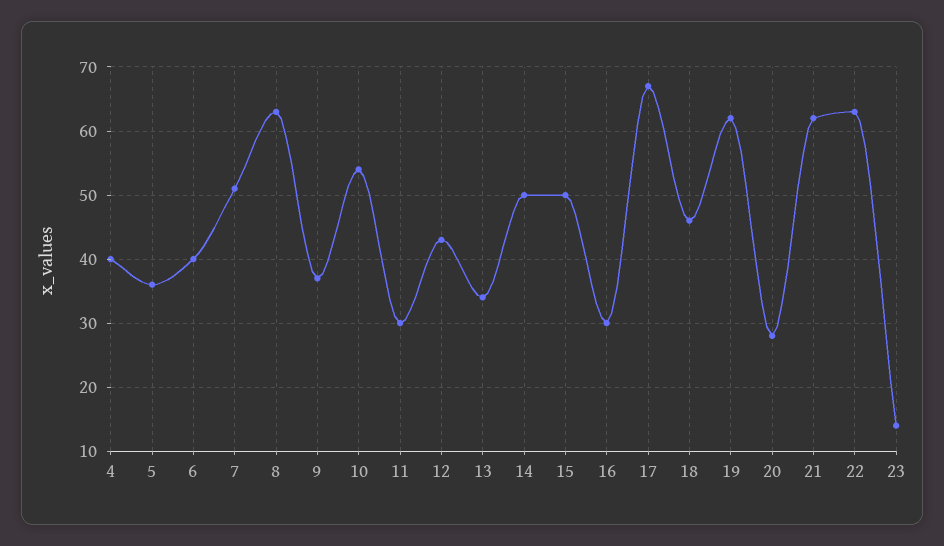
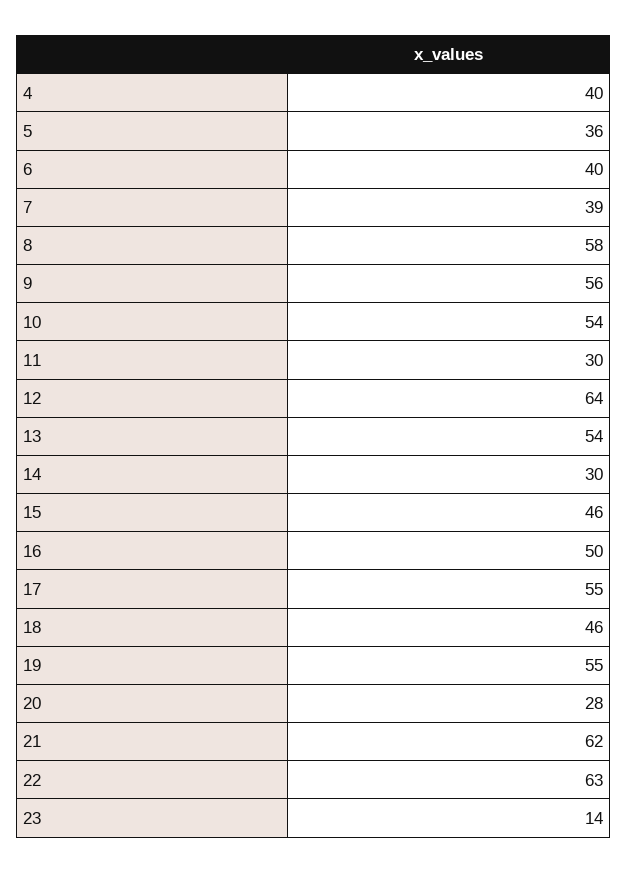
7: 51 -> 39
8: 63 -> 58
9: 37 -> 56
12: 43 -> 64
13: 34 -> 54
14: 50 -> 30
15: 50 -> 46
16: 30 -> 50
17: 67 -> 55
19: 62 -> 55

